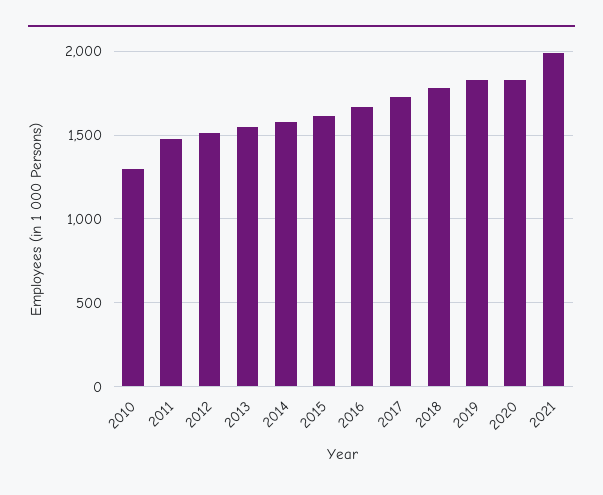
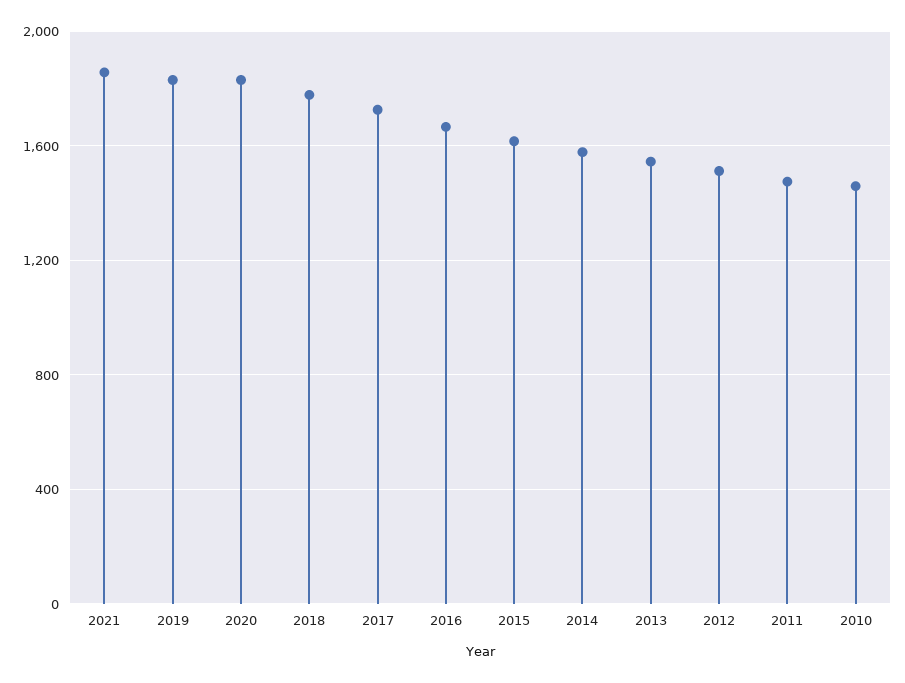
2010: 1300 -> 1450
2021: 2000 -> 1850

